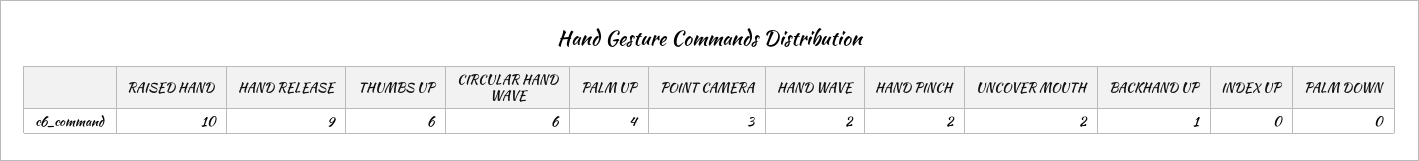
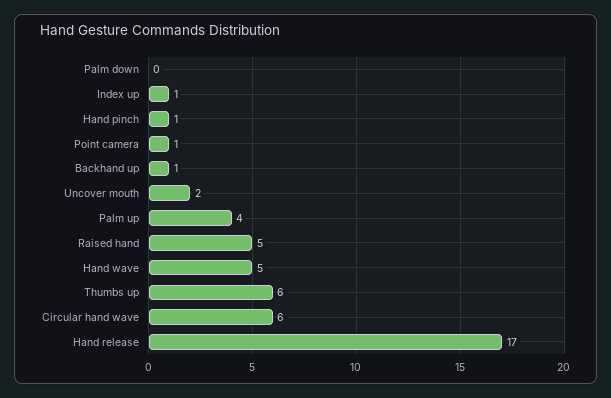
RAISED HAND: 10 -> 5
HAND RELEASE: 9 -> 17
POINT CAMERA: 3 -> 1
HAND WAVE: 2 -> 5
HAND PINCH: 2 -> 1
INDEX UP: 0 -> 1

